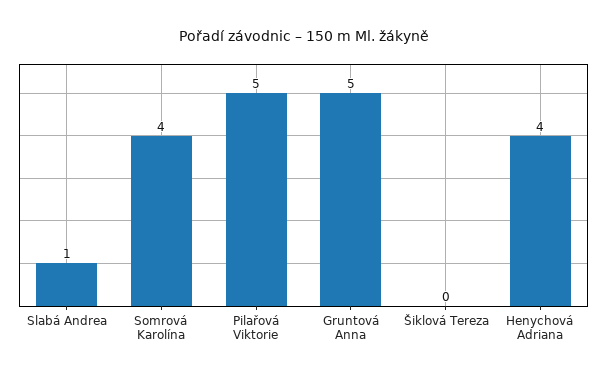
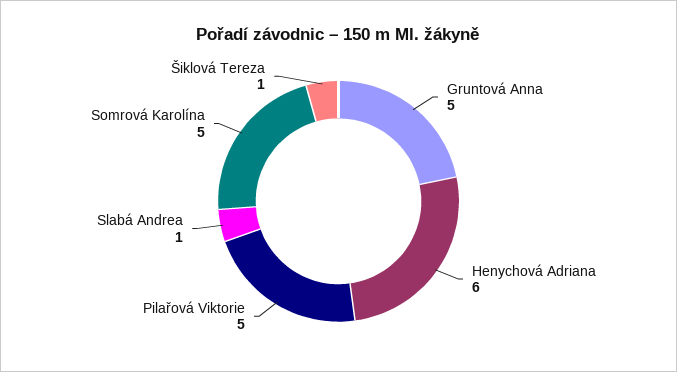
Somrová Karolína: 4 -> 5
Šiklová Tereza: 0 -> 1
Henychová Adriana: 4 -> 6

